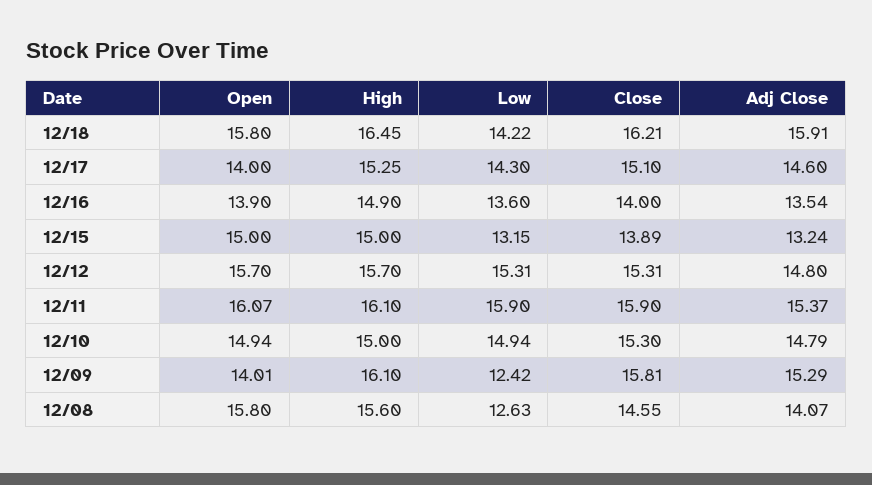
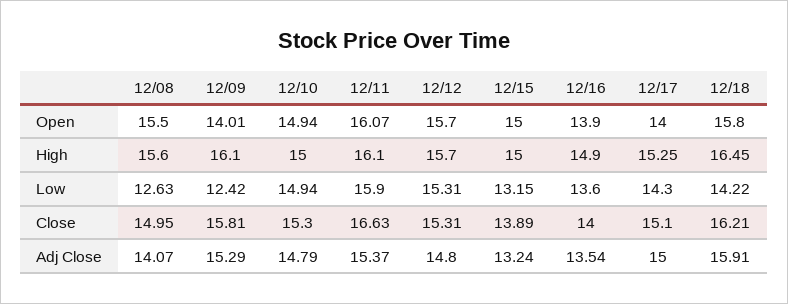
Adj Close, 12/17: 14.6 -> 15
Close, 12/11: 15.9 -> 16.63
Open, 12/08: 15.8 -> 15.5
Close, 12/08: 14.55 -> 14.95

